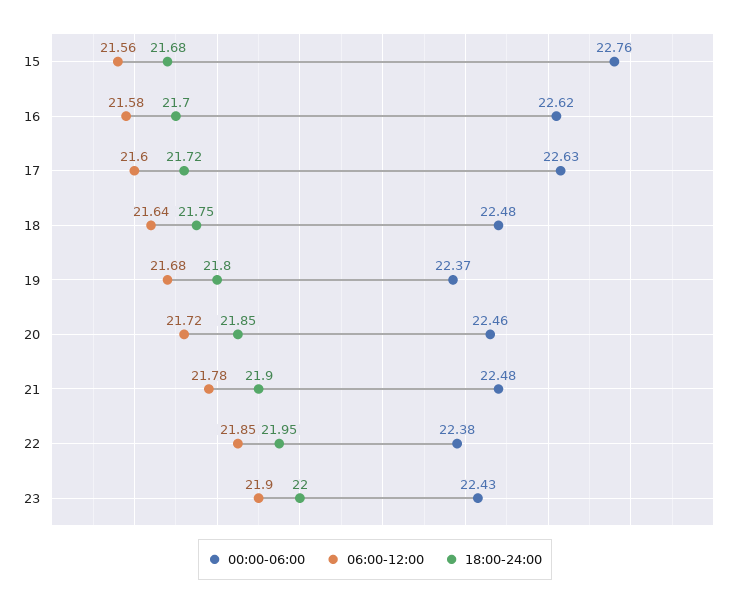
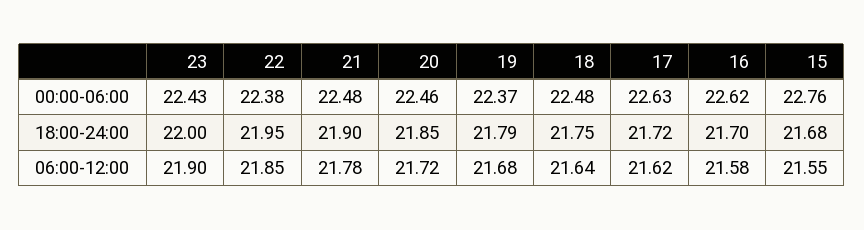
06:00-12:00, 15: 21.56 -> 21.55
06:00-12:00, 17: 21.6 -> 21.62
18:00-24:00, 19: 21.8 -> 21.79

